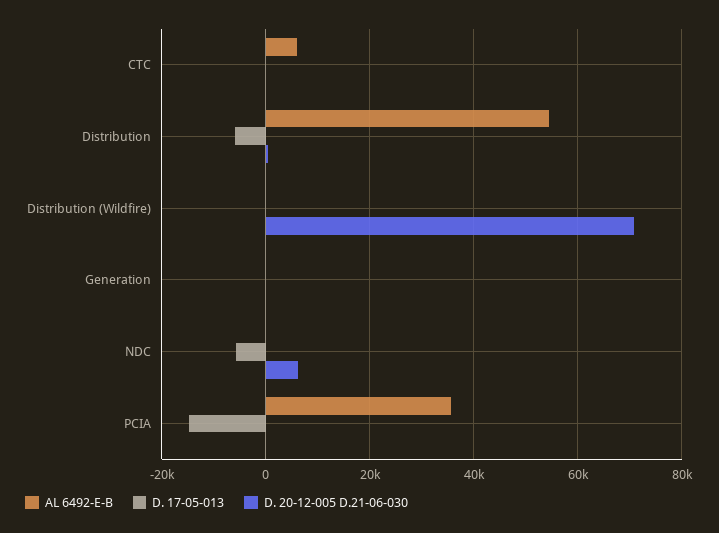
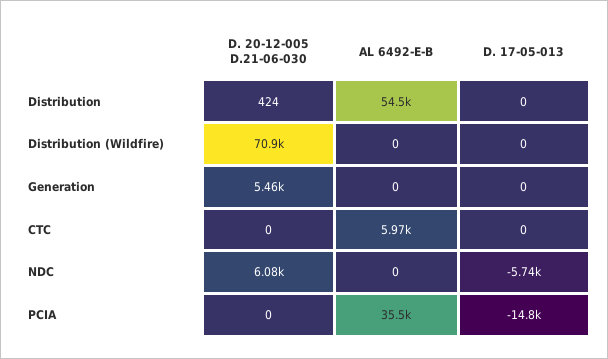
D. 17-05-013, Distribution: -6000 -> 0
D. 20-12-005 D.21-06-030, Generation: 0 -> 5460

